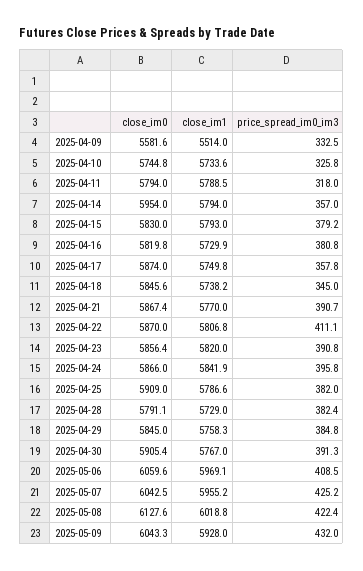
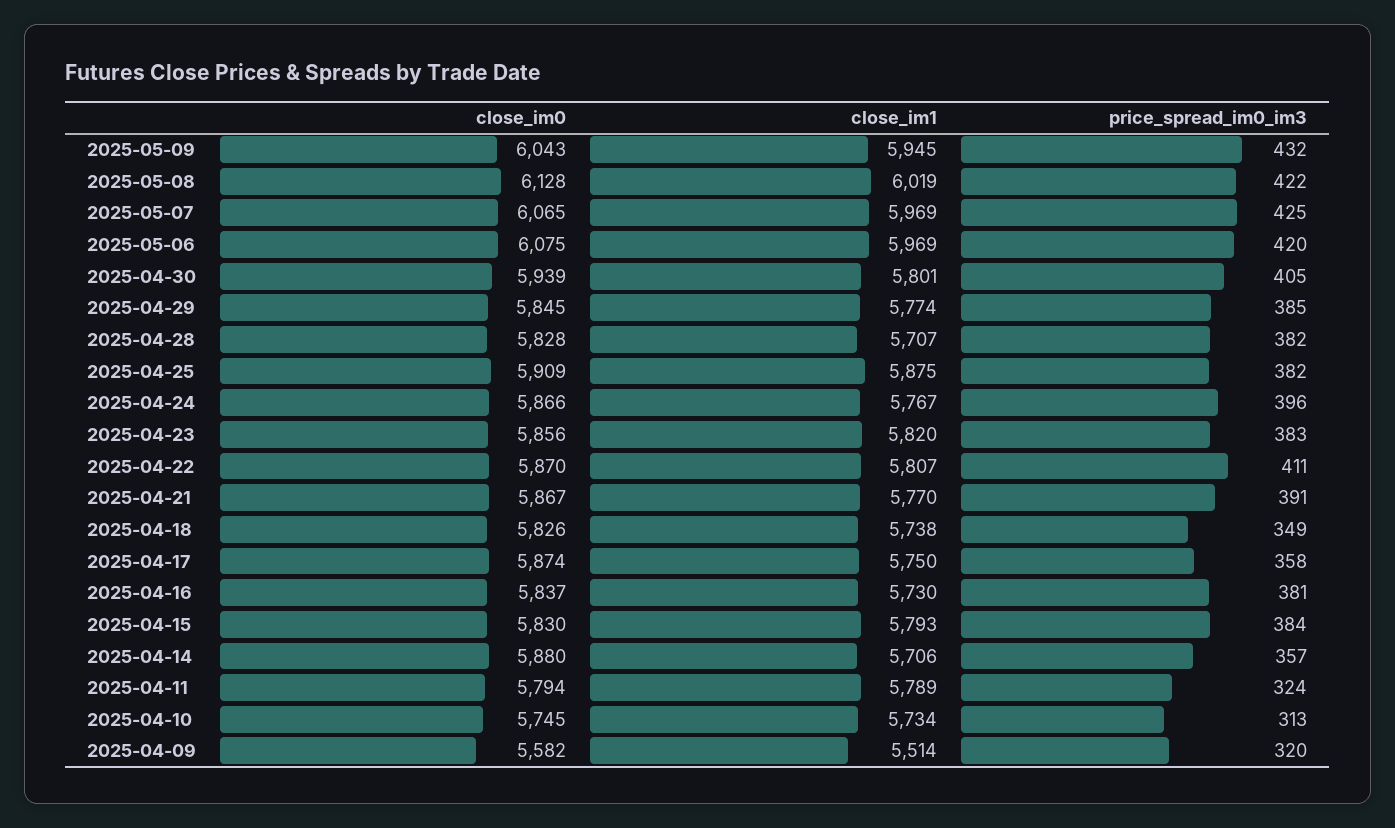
price_spread_im0_im3, 2025-04-09: 332.5 -> 320
price_spread_im0_im3, 2025-04-10: 325.8 -> 313
price_spread_im0_im3, 2025-04-11: 318 -> 324
close_im0, 2025-04-14: 5954 -> 5880
close_im1, 2025-04-14: 5794 -> 5706
price_spread_im0_im3, 2025-04-15: 379.2 -> 384
close_im0, 2025-04-16: 5819.8 -> 5837
close_im0, 2025-04-18: 5845.6 -> 5826
price_spread_im0_im3, 2025-04-18: 345 -> 349
price_spread_im0_im3, 2025-04-23: 390.8 -> 383
close_im1, 2025-04-24: 5841.9 -> 5767
close_im1, 2025-04-25: 5786.6 -> 5875
close_im0, 2025-04-28: 5791.1 -> 5828
close_im1, 2025-04-28: 5729 -> 5707
close_im1, 2025-04-29: 5758.3 -> 5774
close_im0, 2025-04-30: 5905.4 -> 5939
close_im1, 2025-04-30: 5767 -> 5801
price_spread_im0_im3, 2025-04-30: 391.3 -> 405
close_im0, 2025-05-06: 6059.6 -> 6075
price_spread_im0_im3, 2025-05-06: 408.5 -> 420
close_im0, 2025-05-07: 6042.5 -> 6065
close_im1, 2025-05-07: 5955.2 -> 5969
close_im1, 2025-05-09: 5928 -> 5945

